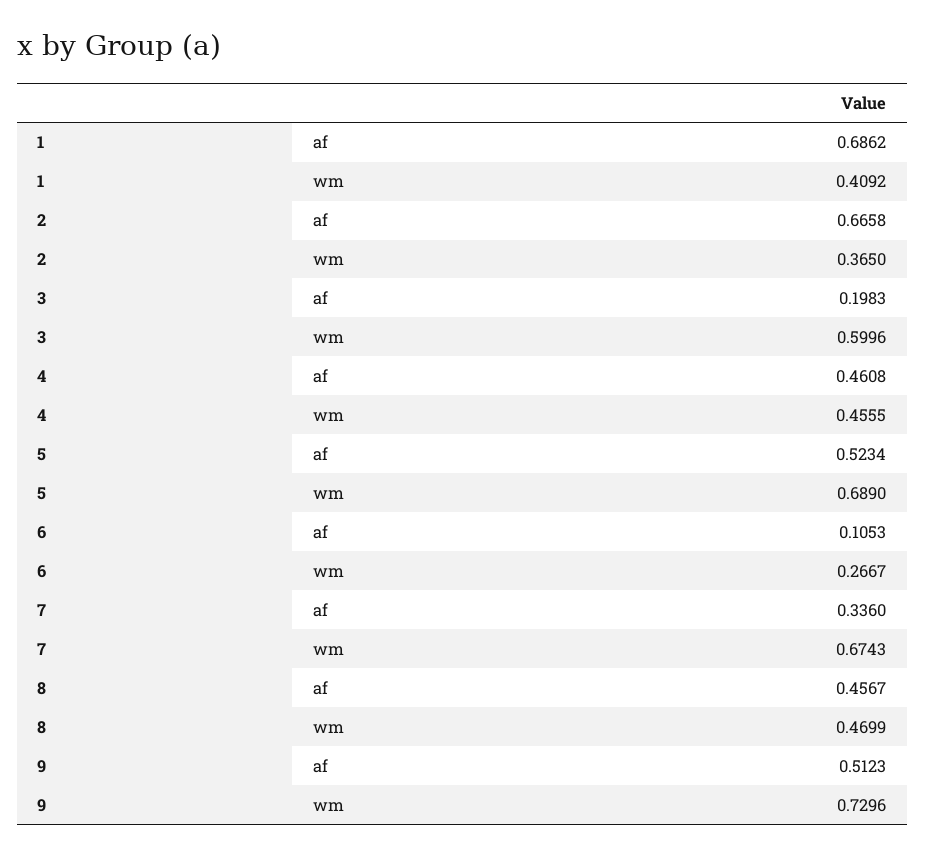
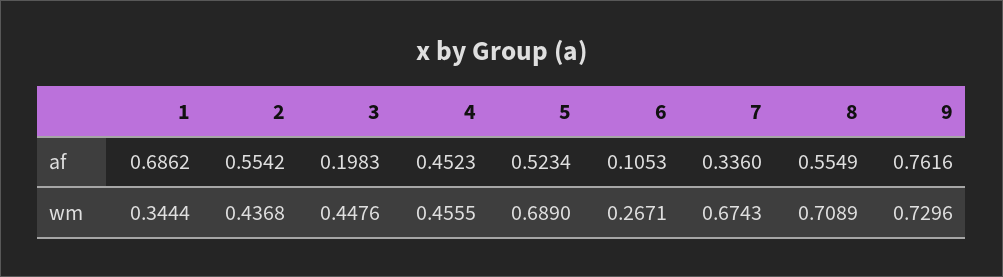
1, wm: 0.4092 -> 0.3444
2, af: 0.6658 -> 0.5542
2, wm: 0.365 -> 0.4368
3, wm: 0.5996 -> 0.4476
4, af: 0.4608 -> 0.4523
6, wm: 0.2667 -> 0.2671
8, af: 0.4567 -> 0.5549
8, wm: 0.4699 -> 0.7089
9, af: 0.5123 -> 0.7616

